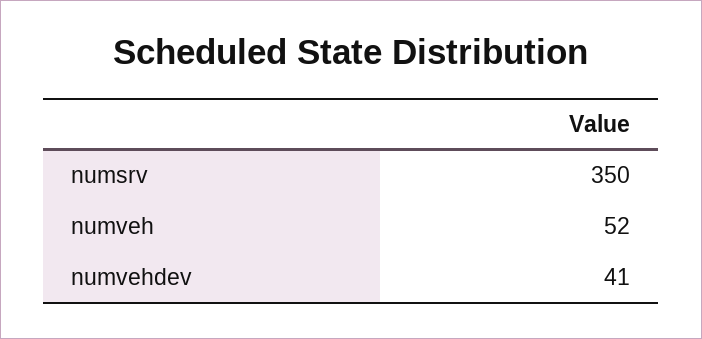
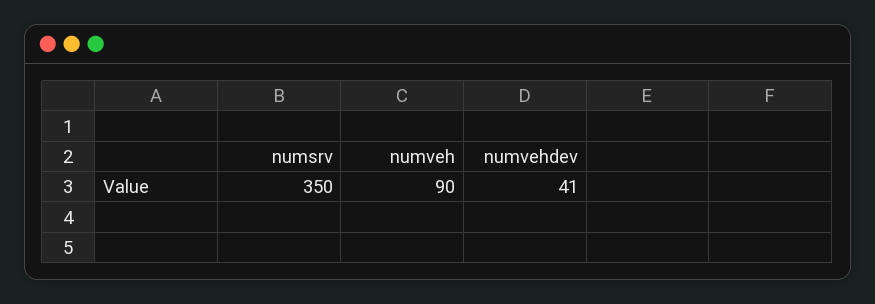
numveh: 52 -> 90

